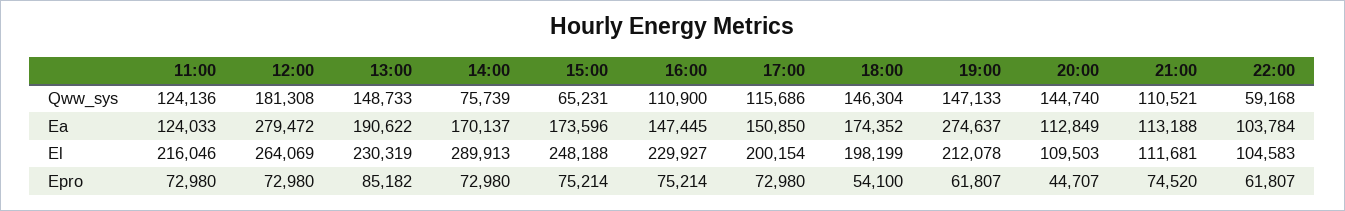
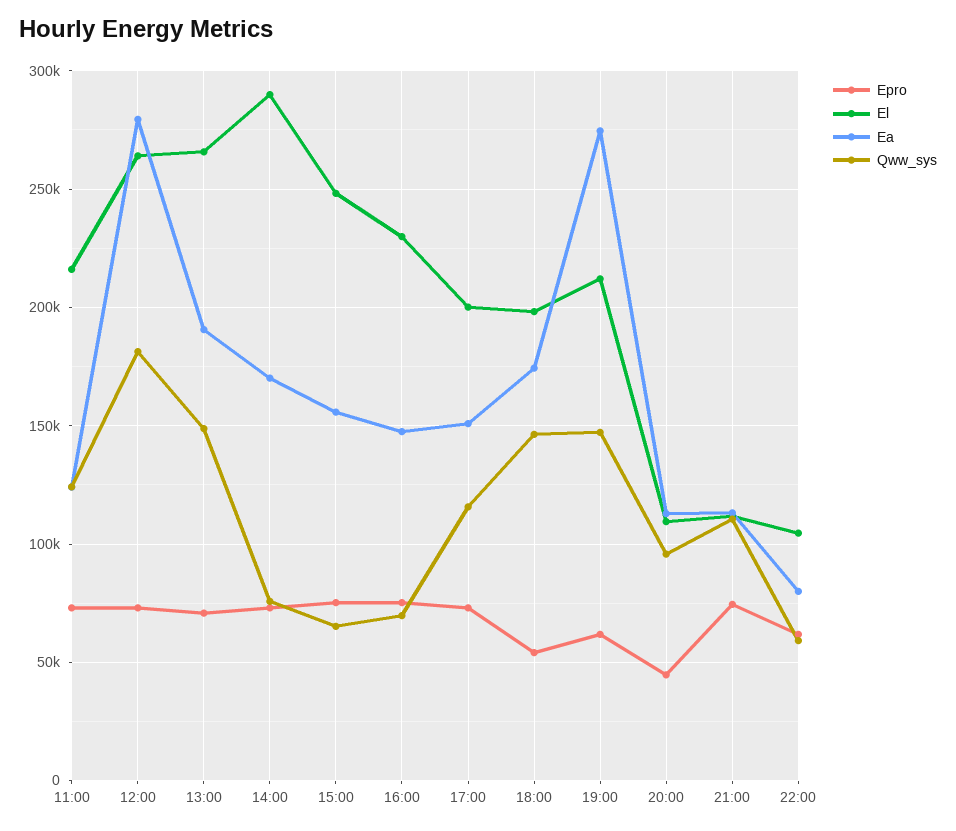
Qww_sys, 16:00: 110900 -> 70000
Qww_sys, 20:00: 144740 -> 95000
Ea, 15:00: 173596 -> 155000
Ea, 22:00: 103784 -> 80000
El, 13:00: 230319 -> 265000
Epro, 13:00: 85182 -> 70000

